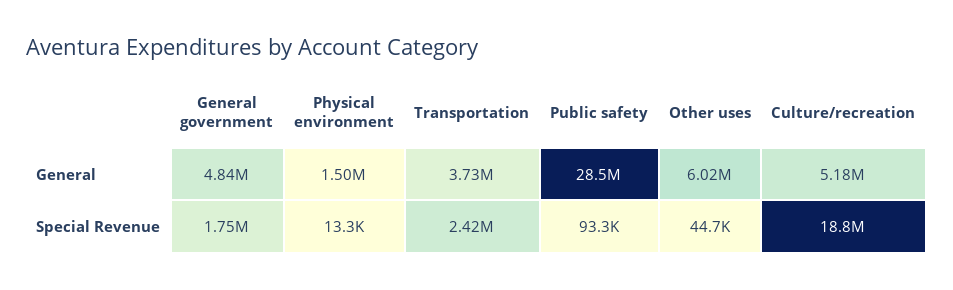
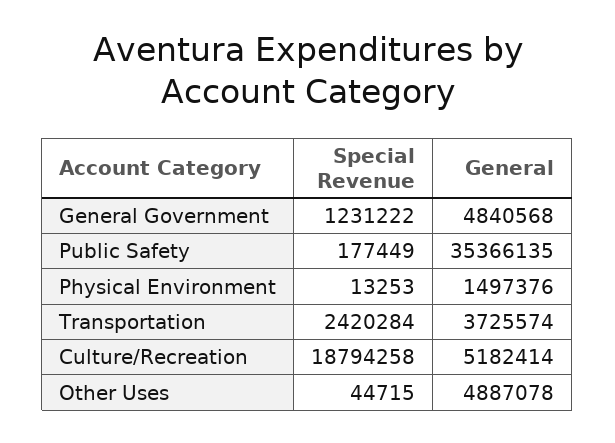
Public safety, General: 28500000 -> 35366135
Other uses, General: 6020000 -> 4887078
General government, Special Revenue: 1750000 -> 1231222
Public safety, Special Revenue: 93300 -> 177449

